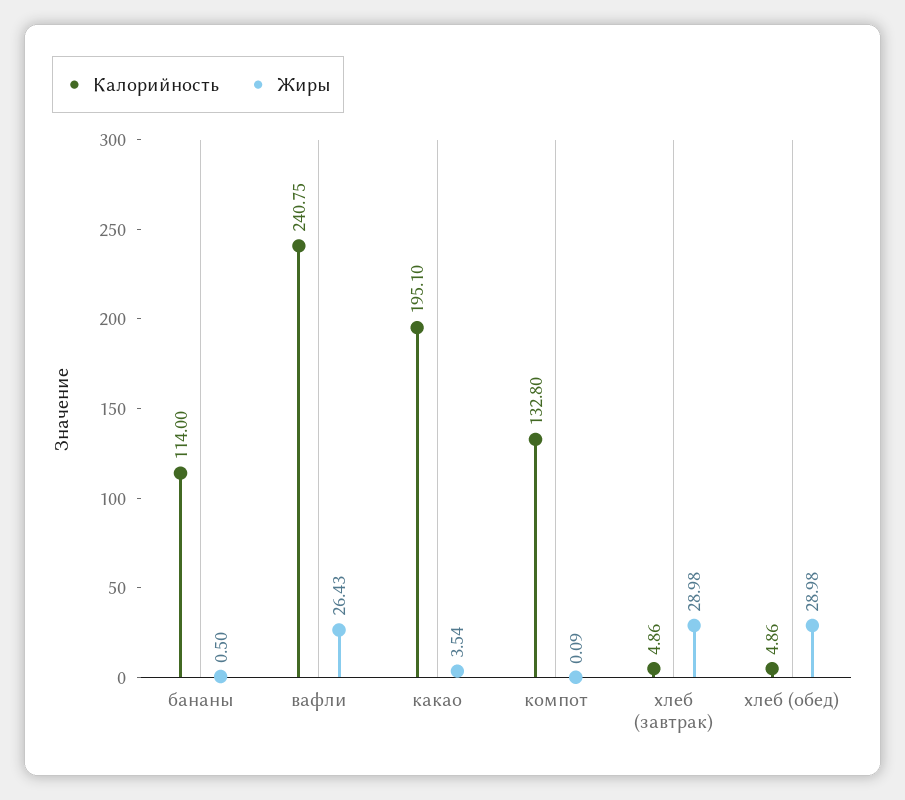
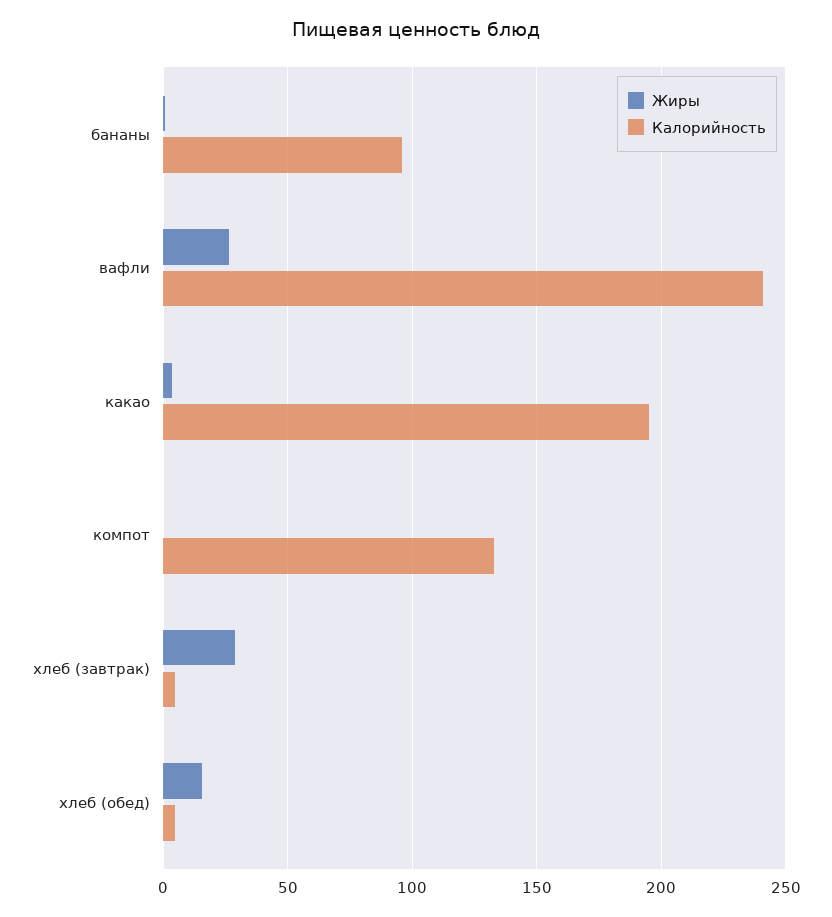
Калорийность, бананы: 114 -> 95
Жиры, хлеб (обед): 28.98 -> 15

